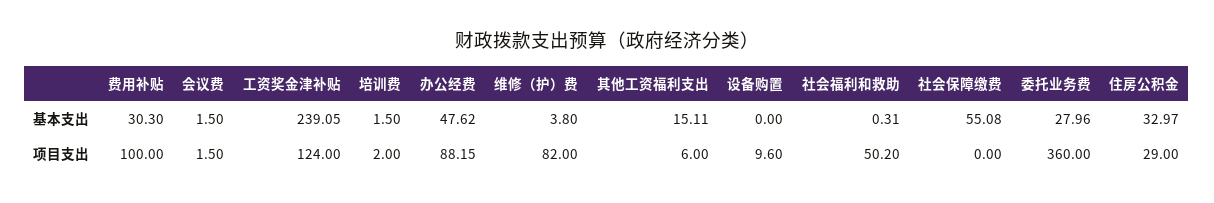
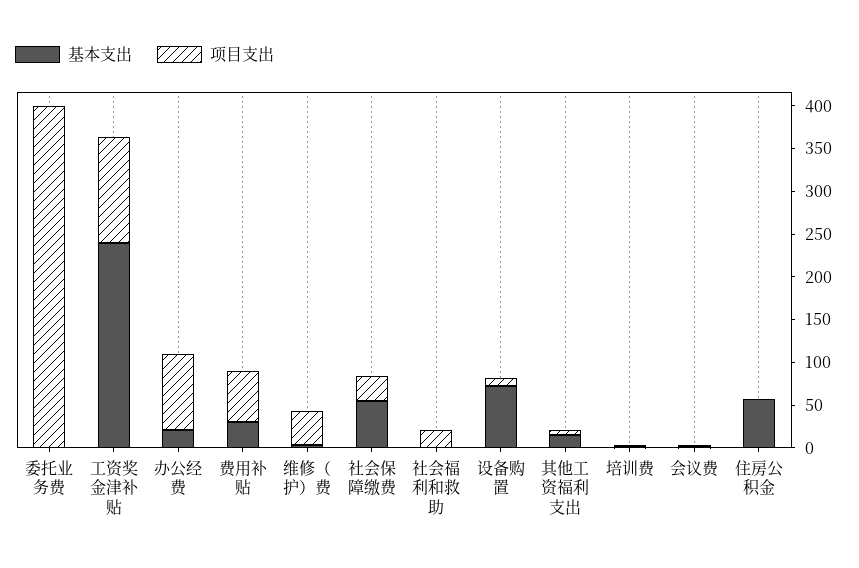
基本支出, 办公经费: 47.62 -> 20
基本支出, 设备购置: 0 -> 70
基本支出, 委托业务费: 27.96 -> 0
基本支出, 住房公积金: 32.97 -> 60
项目支出, 费用补贴: 100 -> 60
项目支出, 维修（护）费: 82 -> 40
项目支出, 社会福利和救助: 50.2 -> 20
项目支出, 社会保障缴费: 0 -> 30
项目支出, 委托业务费: 360 -> 400
项目支出, 住房公积金: 29 -> 0

